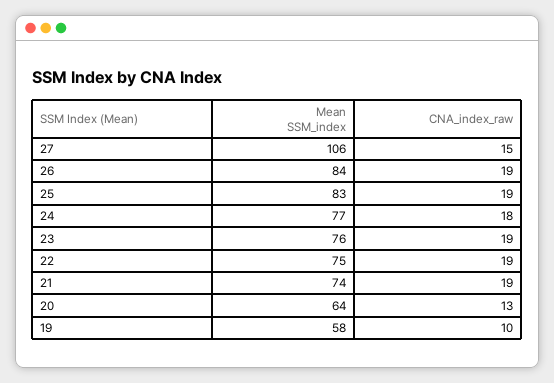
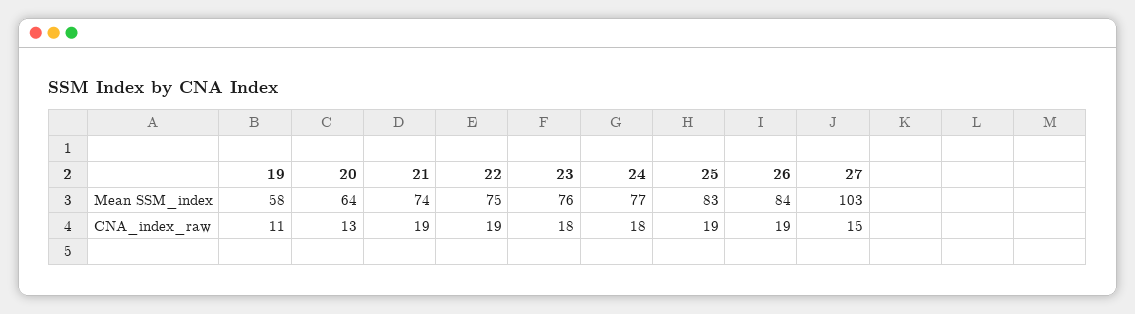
Mean SSM_index, 27: 106 -> 103
CNA_index_raw, 23: 19 -> 18
CNA_index_raw, 19: 10 -> 11

